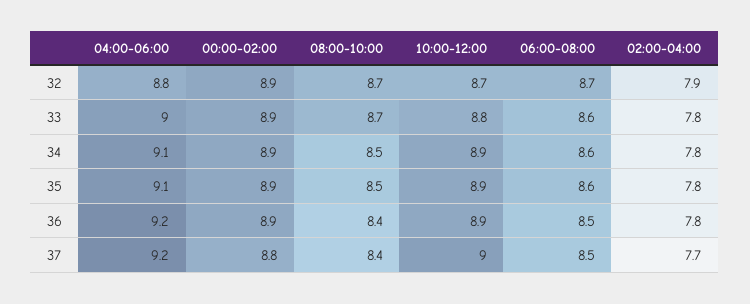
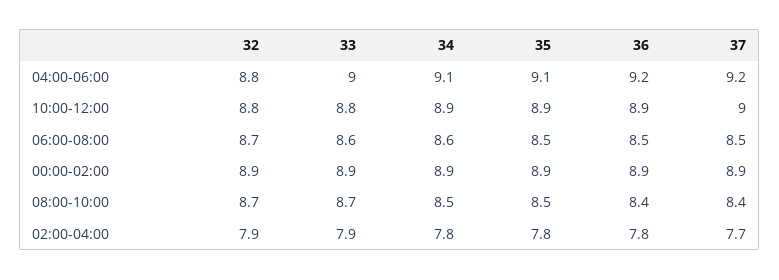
10:00-12:00, 32: 8.7 -> 8.8
02:00-04:00, 33: 7.8 -> 7.9
06:00-08:00, 35: 8.6 -> 8.5
00:00-02:00, 37: 8.8 -> 8.9

